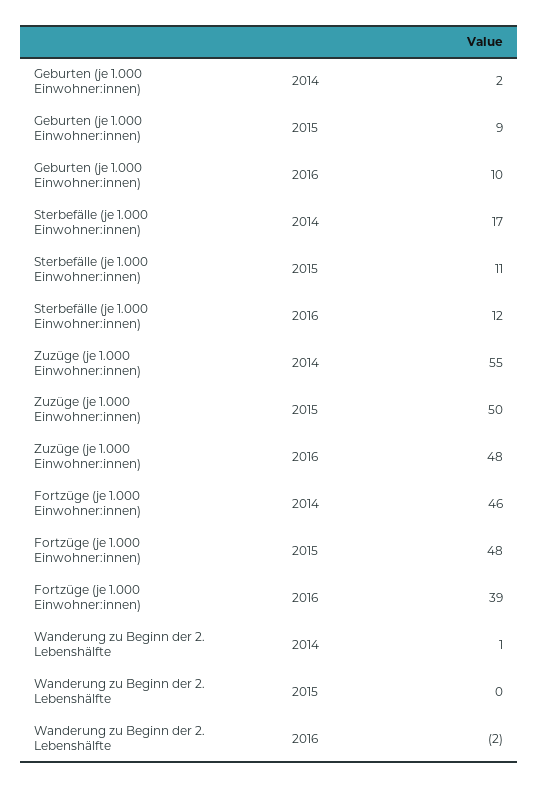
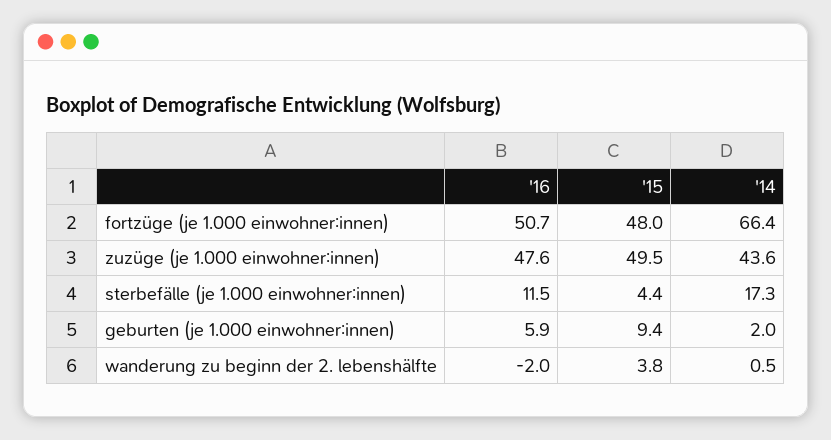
Geburten (je 1.000 Einwohner:innen), 2016: 10 -> 5.9
Sterbefälle (je 1.000 Einwohner:innen), 2015: 11 -> 4.4
Zuzüge (je 1.000 Einwohner:innen), 2014: 55 -> 43.6
Fortzüge (je 1.000 Einwohner:innen), 2014: 46 -> 66.4
Fortzüge (je 1.000 Einwohner:innen), 2016: 39 -> 50.7
Wanderung zu Beginn der 2. Lebenshälfte, 2015: 0 -> 3.8

